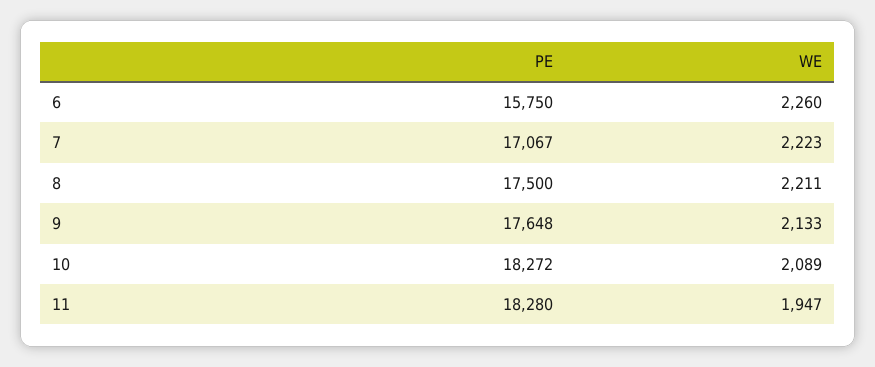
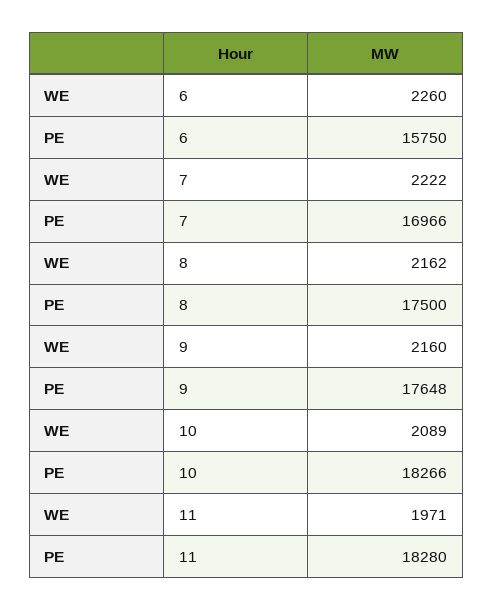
PE, 7: 17067 -> 16966
WE, 7: 2223 -> 2222
WE, 8: 2211 -> 2162
WE, 9: 2133 -> 2160
PE, 10: 18272 -> 18266
WE, 11: 1947 -> 1971

